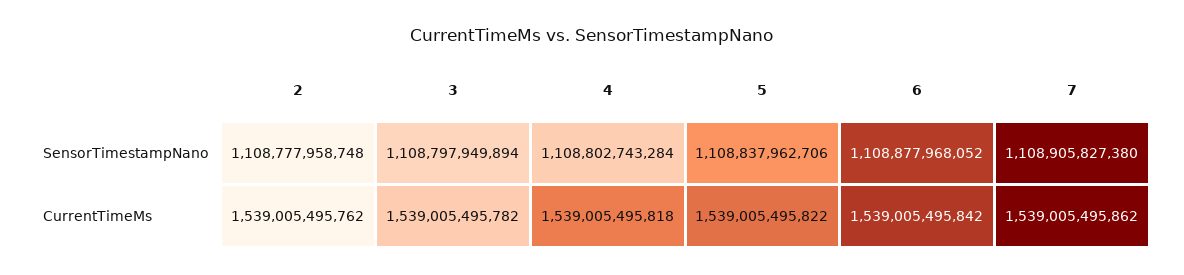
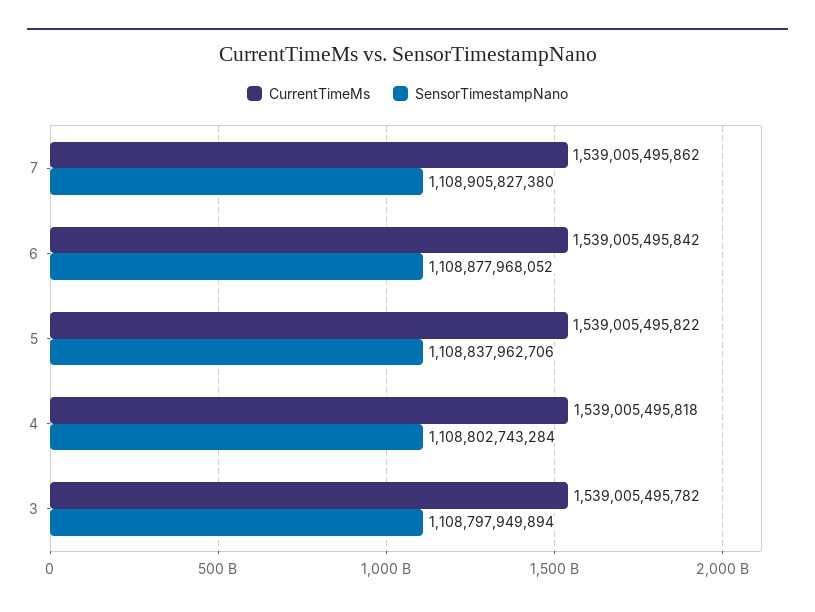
SensorTimestampNano, 2: 1108777958748 -> none
CurrentTimeMs, 2: 1539005495762 -> none

